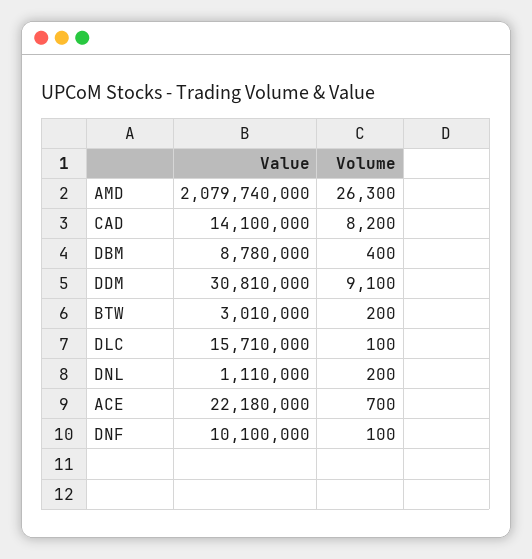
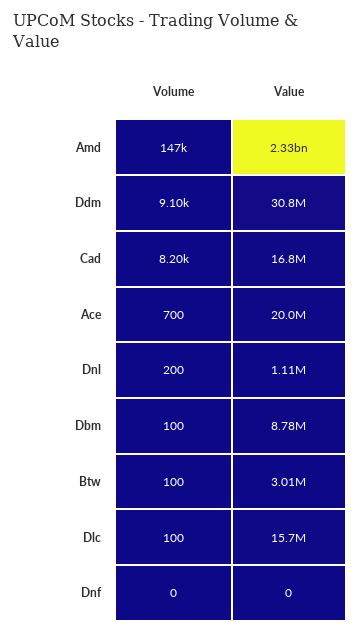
Value, AMD: 2079740000 -> 2330000000
Volume, AMD: 26300 -> 147000
Value, CAD: 14100000 -> 16800000
Volume, DBM: 400 -> 100
Volume, BTW: 200 -> 100
Value, ACE: 22180000 -> 20000000
Value, DNF: 10100000 -> 0
Volume, DNF: 100 -> 0

